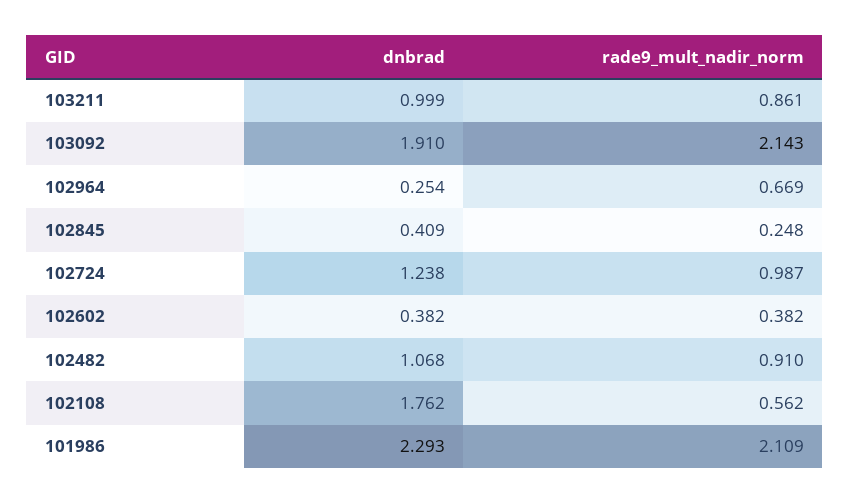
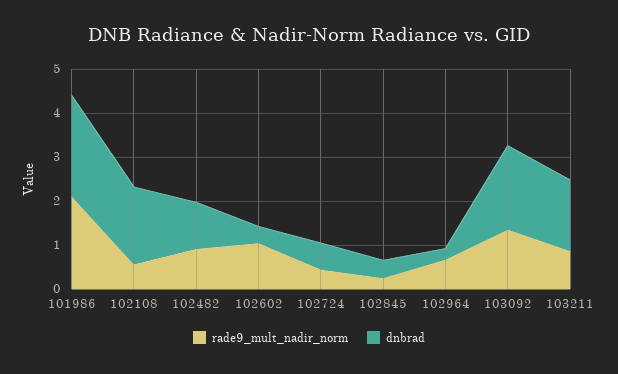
dnbrad, 103211: 0.999 -> 1.6
rade9_mult_nadir_norm, 103092: 2.143 -> 1.4
dnbrad, 102724: 1.238 -> 0.6
rade9_mult_nadir_norm, 102724: 0.987 -> 0.4
rade9_mult_nadir_norm, 102602: 0.382 -> 1

